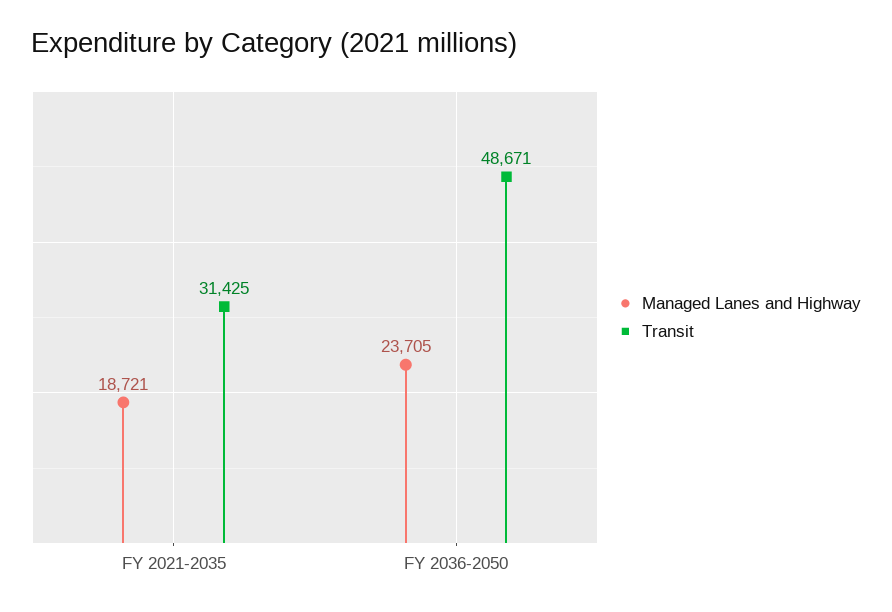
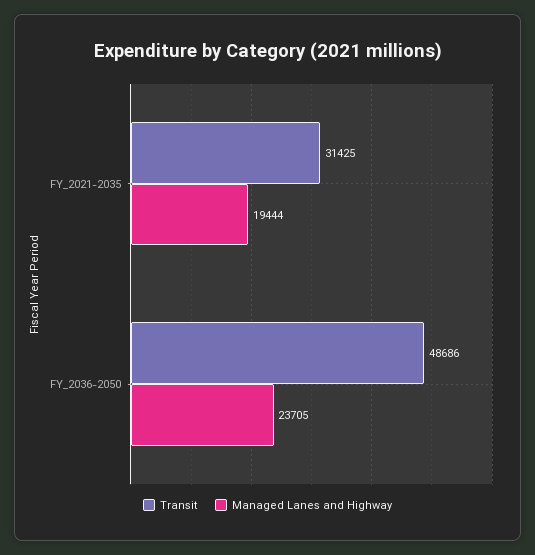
Managed Lanes and Highway, FY 2021-2035: 18721 -> 19444
Transit, FY 2036-2050: 48671 -> 48686

